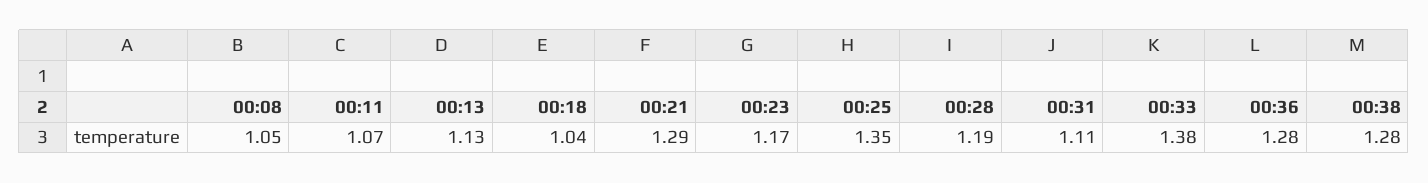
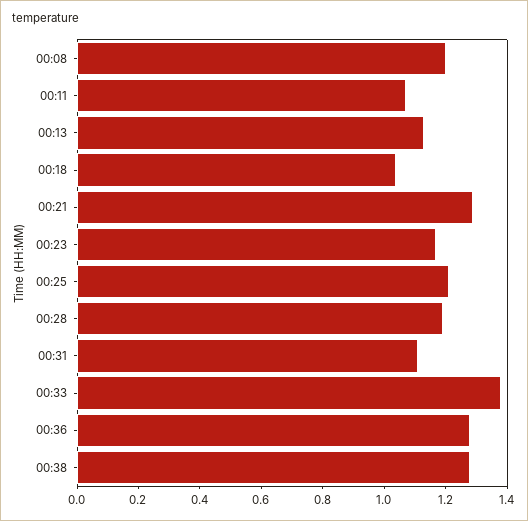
00:08: 1.05 -> 1.2
00:25: 1.35 -> 1.2

